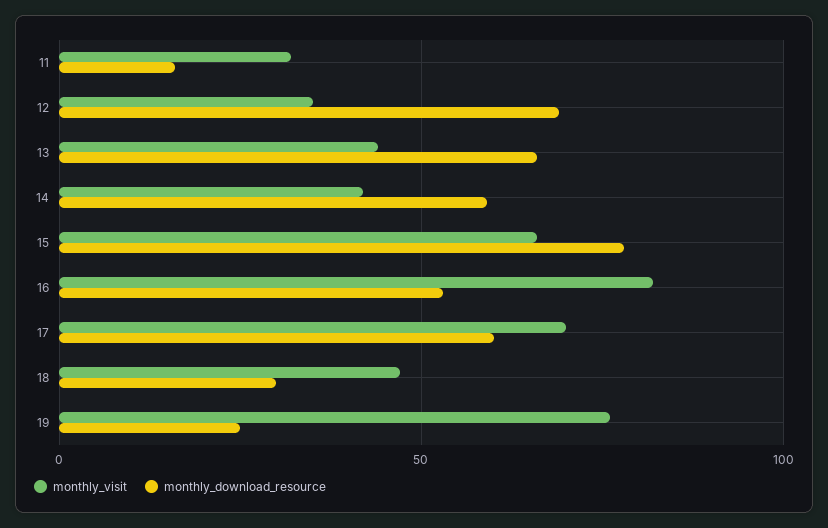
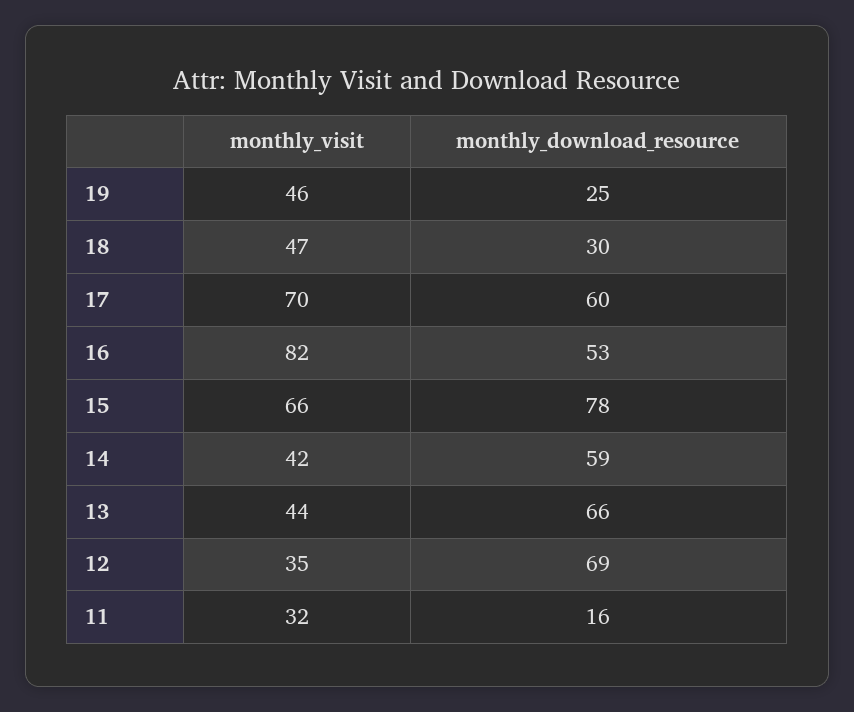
monthly_visit, 19: 75 -> 46

